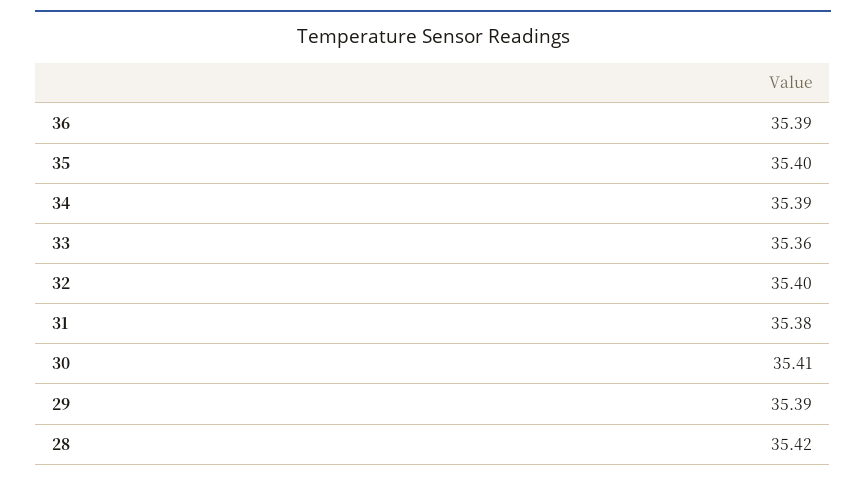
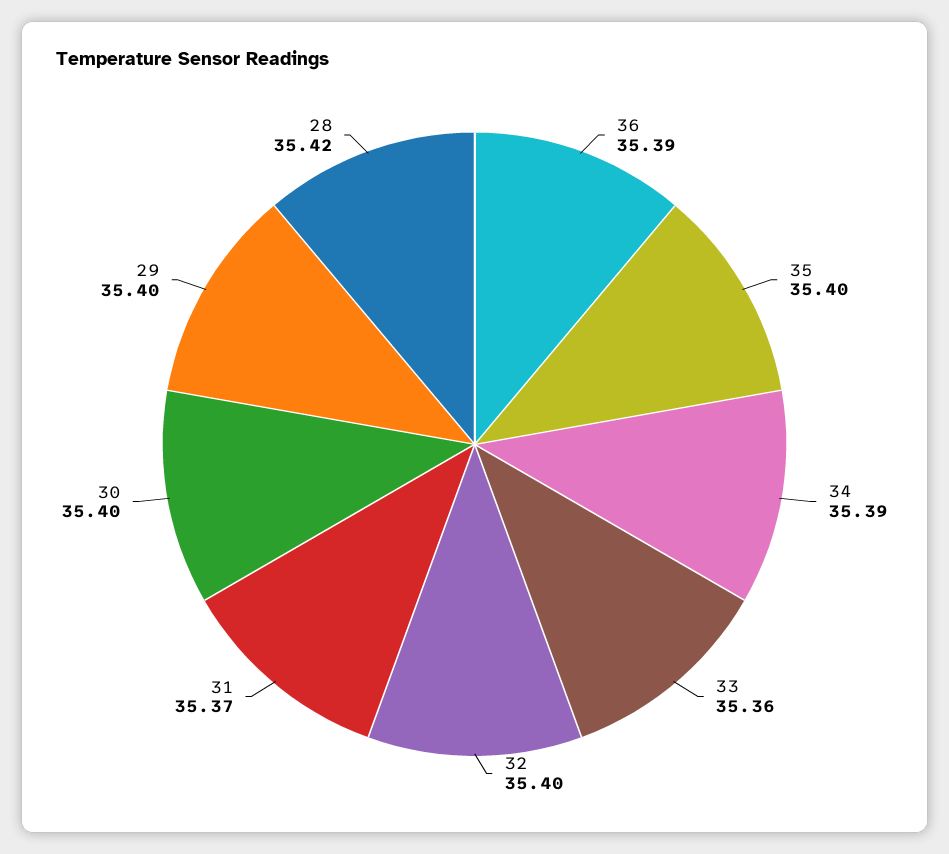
31: 35.38 -> 35.37
30: 35.41 -> 35.4
29: 35.39 -> 35.4

